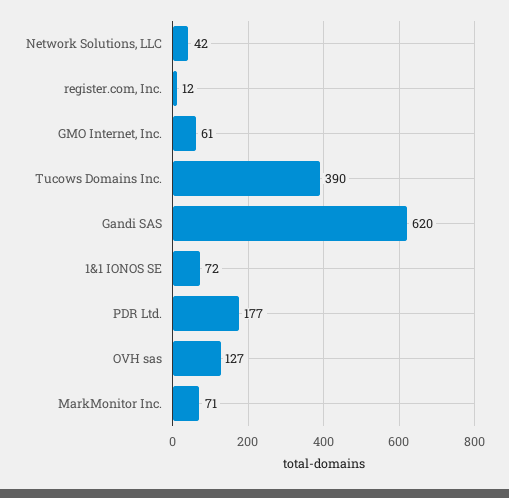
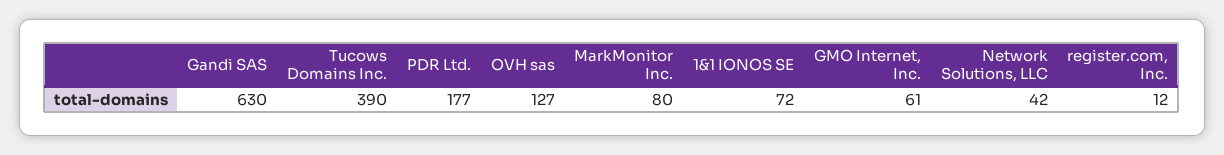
Gandi SAS: 620 -> 630
MarkMonitor Inc.: 71 -> 80

